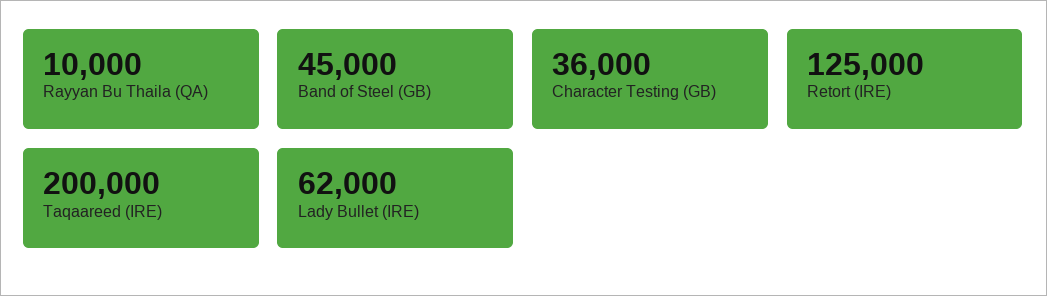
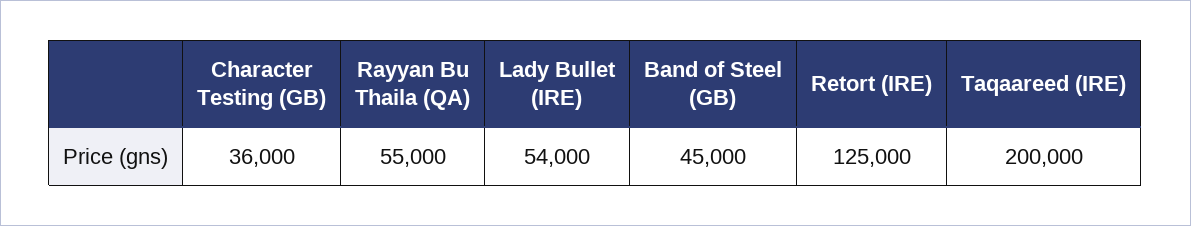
Rayyan Bu Thaila (QA): 10000 -> 55000
Lady Bullet (IRE): 62000 -> 54000

